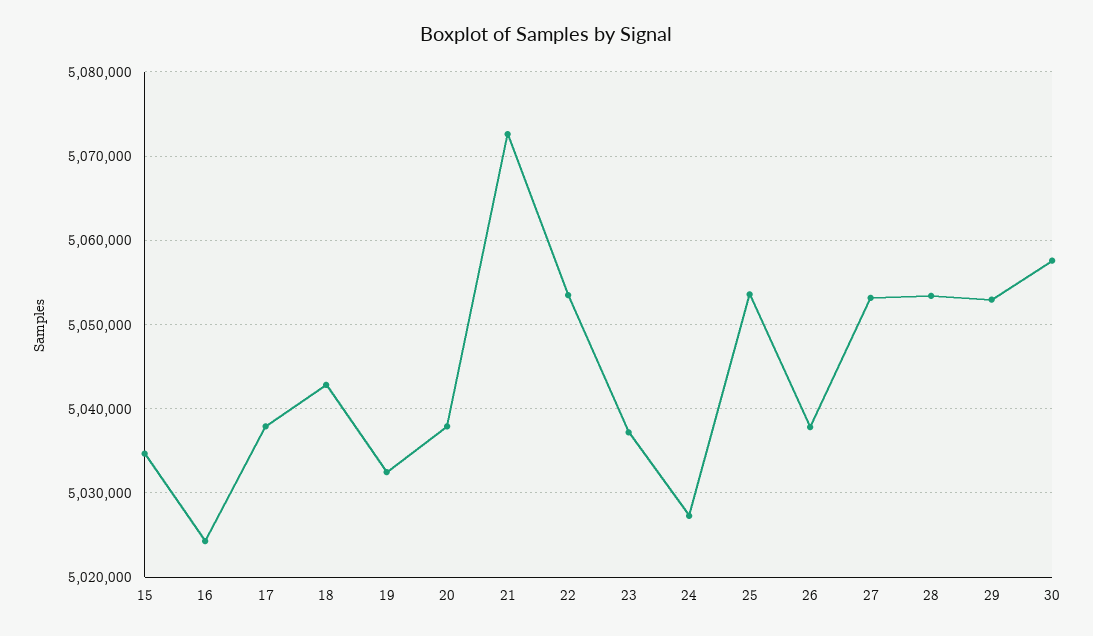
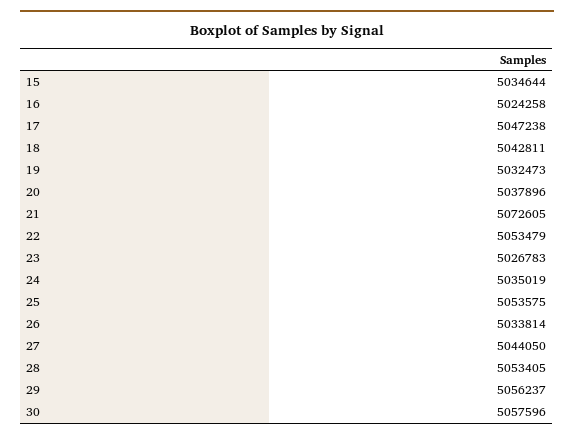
17: 5038000 -> 5047238
23: 5037000 -> 5026783
24: 5027000 -> 5035019
26: 5038000 -> 5033814
27: 5053000 -> 5044050
29: 5053000 -> 5056237

